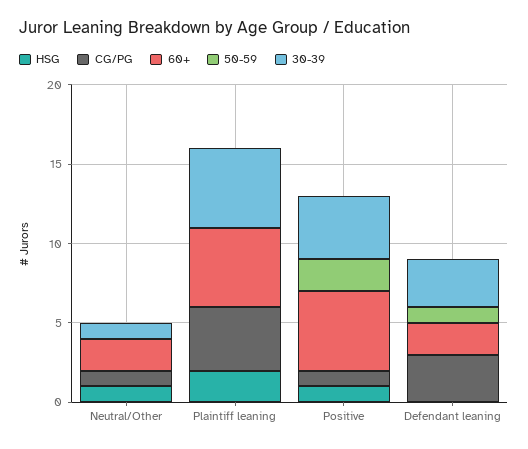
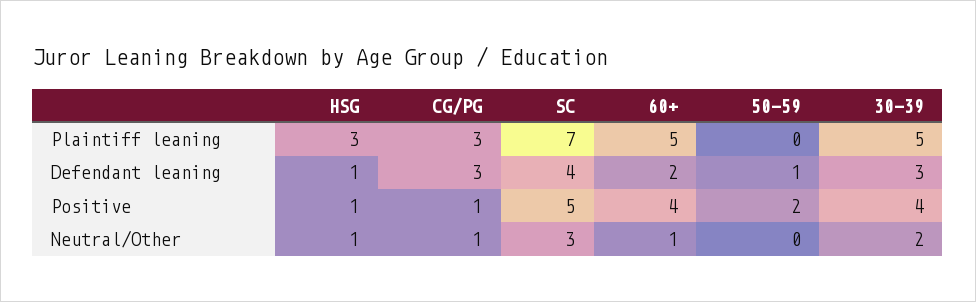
60+, Neutral/Other: 2 -> 1
30-39, Neutral/Other: 1 -> 2
HSG, Plaintiff leaning: 2 -> 3
CG/PG, Plaintiff leaning: 4 -> 3
60+, Positive: 5 -> 4
HSG, Defendant leaning: 0 -> 1
SC, Plaintiff leaning: none -> 7
SC, Defendant leaning: none -> 4
SC, Positive: none -> 5
SC, Neutral/Other: none -> 3

